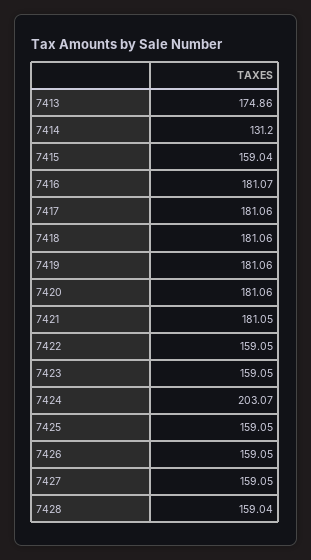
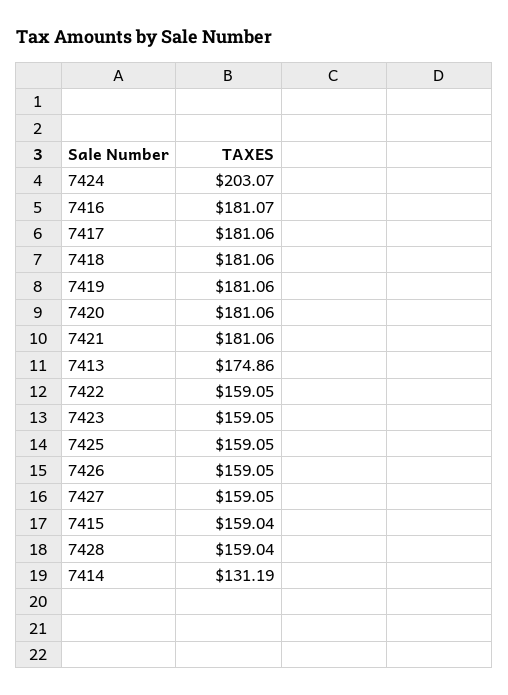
7414: 131.2 -> 131.19
7421: 181.05 -> 181.06

